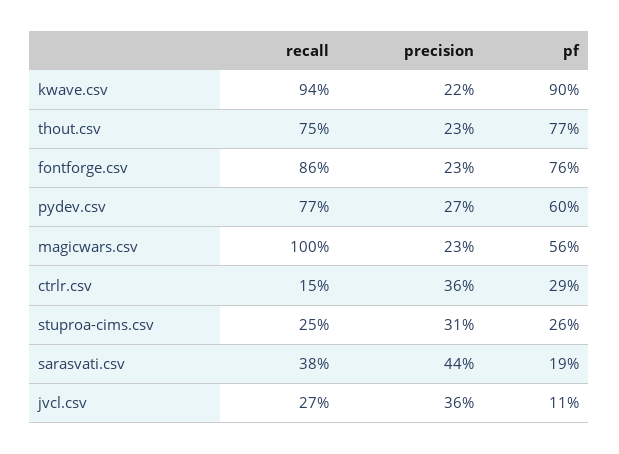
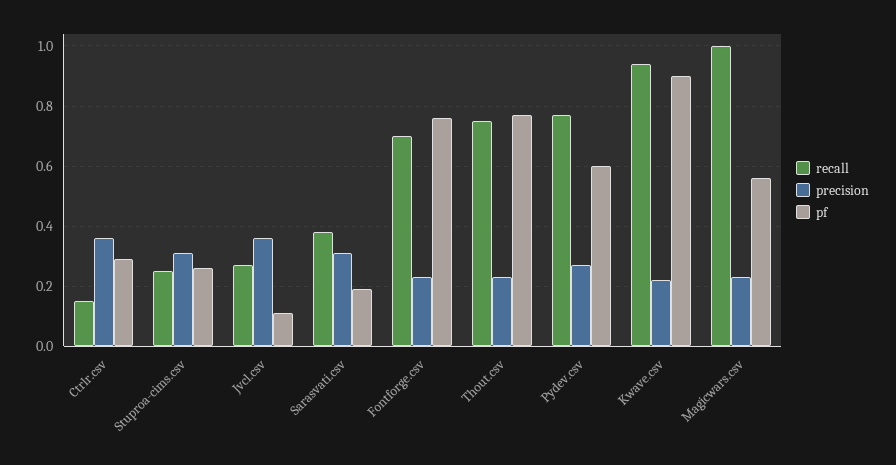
recall, fontforge.csv: 0.86 -> 0.7
precision, sarasvati.csv: 0.44 -> 0.3

